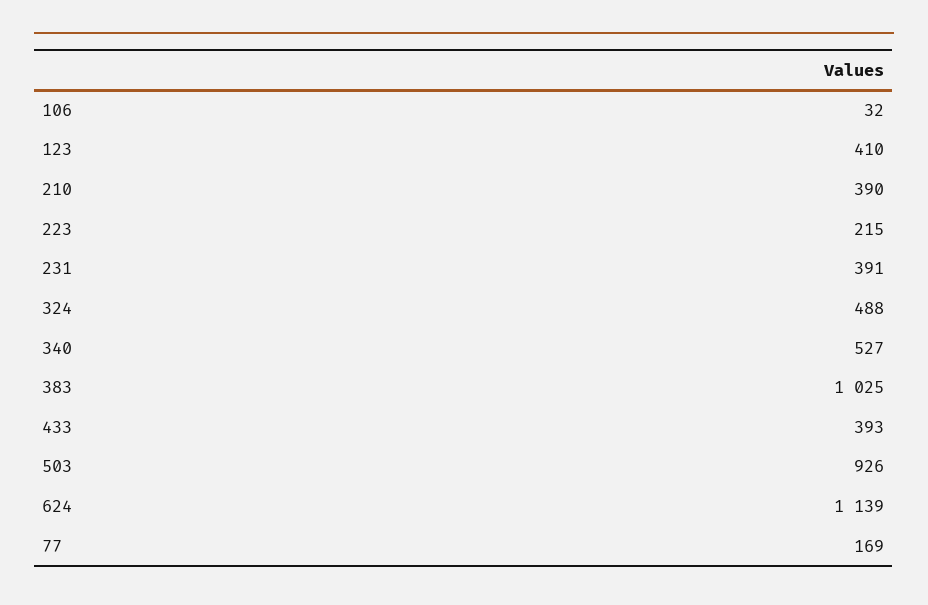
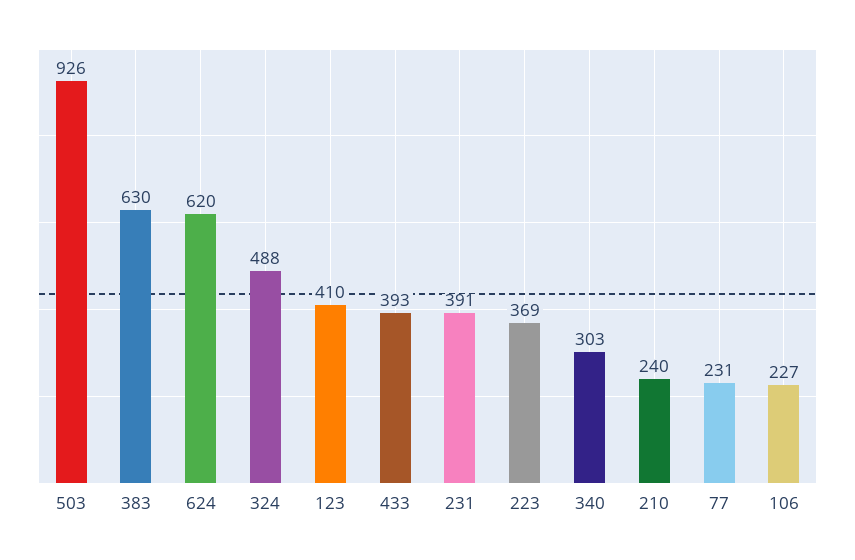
106: 32 -> 227
210: 390 -> 240
223: 215 -> 369
340: 527 -> 303
383: 1025 -> 630
624: 1139 -> 620
77: 169 -> 231

